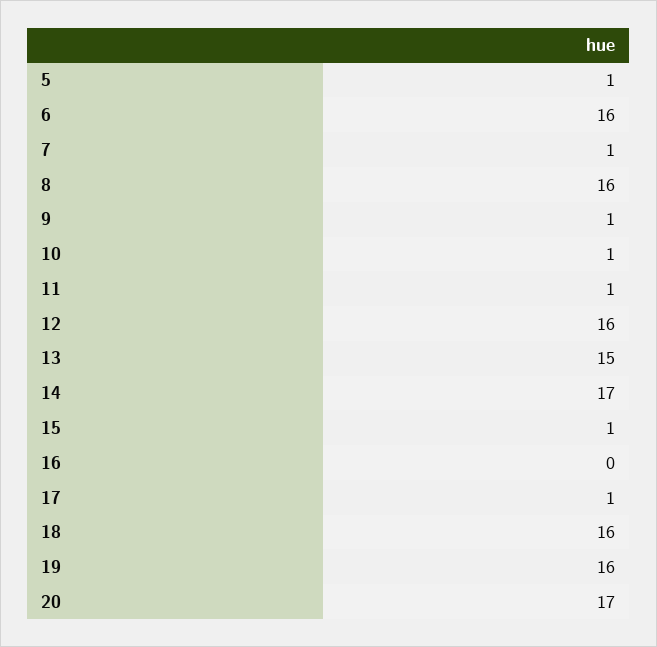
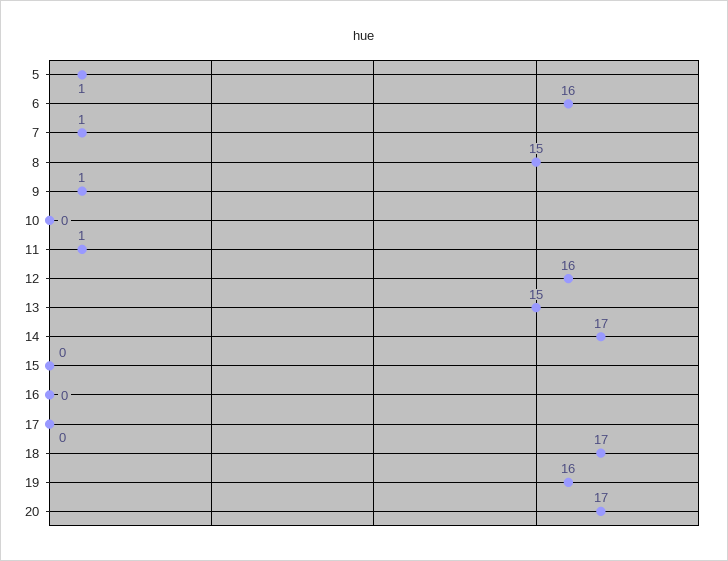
8: 16 -> 15
10: 1 -> 0
15: 1 -> 0
17: 1 -> 0
18: 16 -> 17

